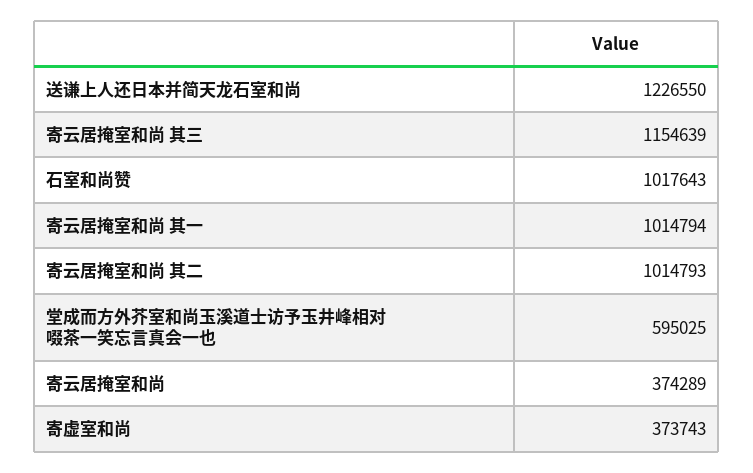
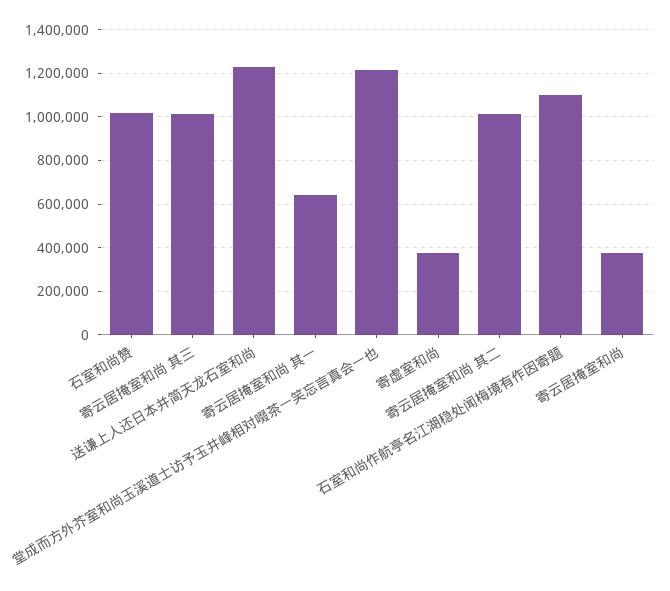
寄云居掩室和尚 其三: 1154639 -> 1000000
寄云居掩室和尚 其一: 1014794 -> 650000
堂成而方外芥室和尚玉溪道士访予玉井峰相对啜茶一笑忘言真会一也: 595025 -> 1200000
石室和尚作航亭名江湖稳处闻梅境有作因寄题: none -> 1100000

